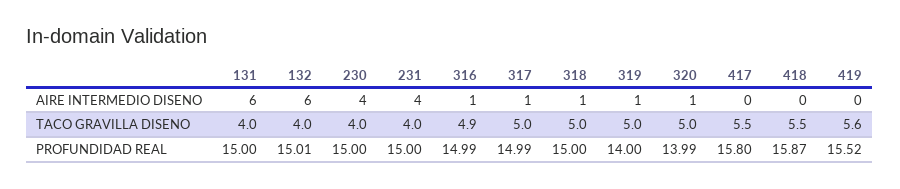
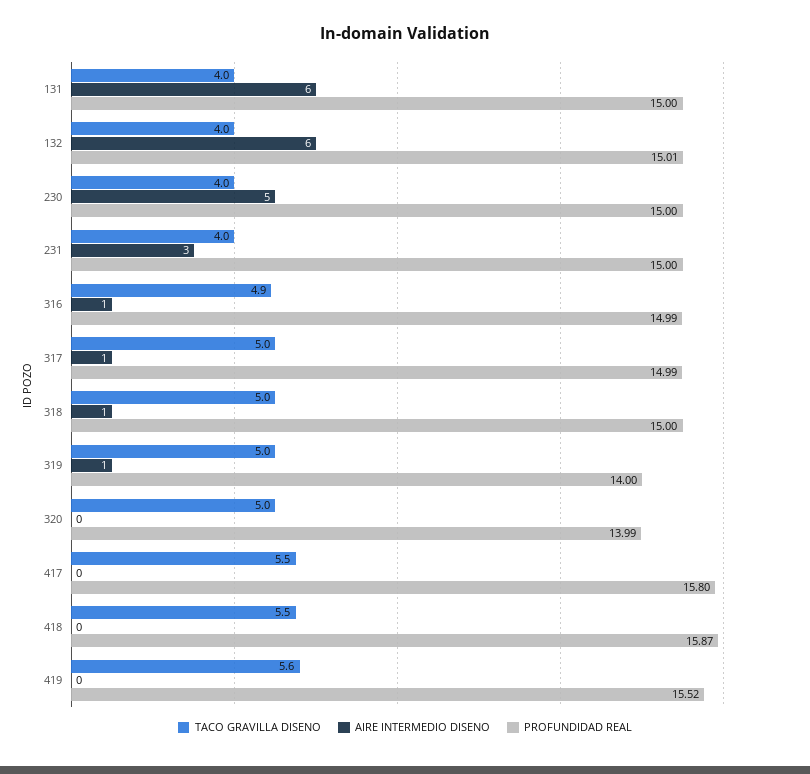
AIRE INTERMEDIO DISENO, 230: 4 -> 5
AIRE INTERMEDIO DISENO, 231: 4 -> 3
AIRE INTERMEDIO DISENO, 320: 1 -> 0

